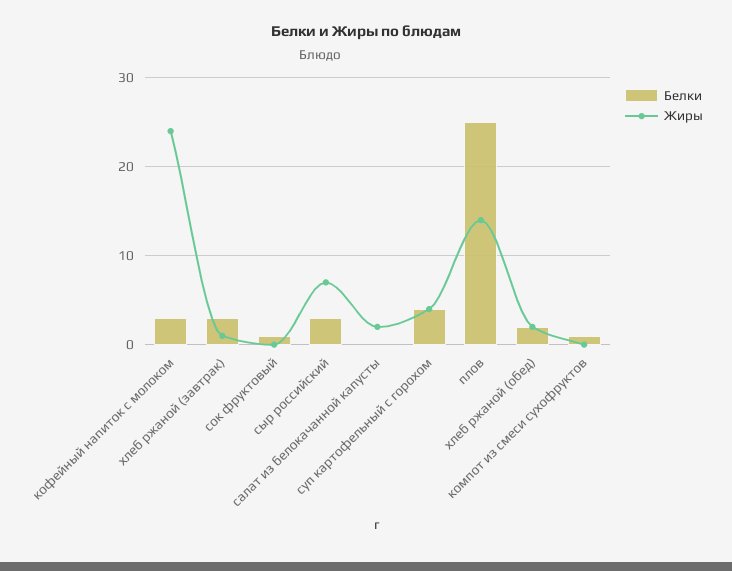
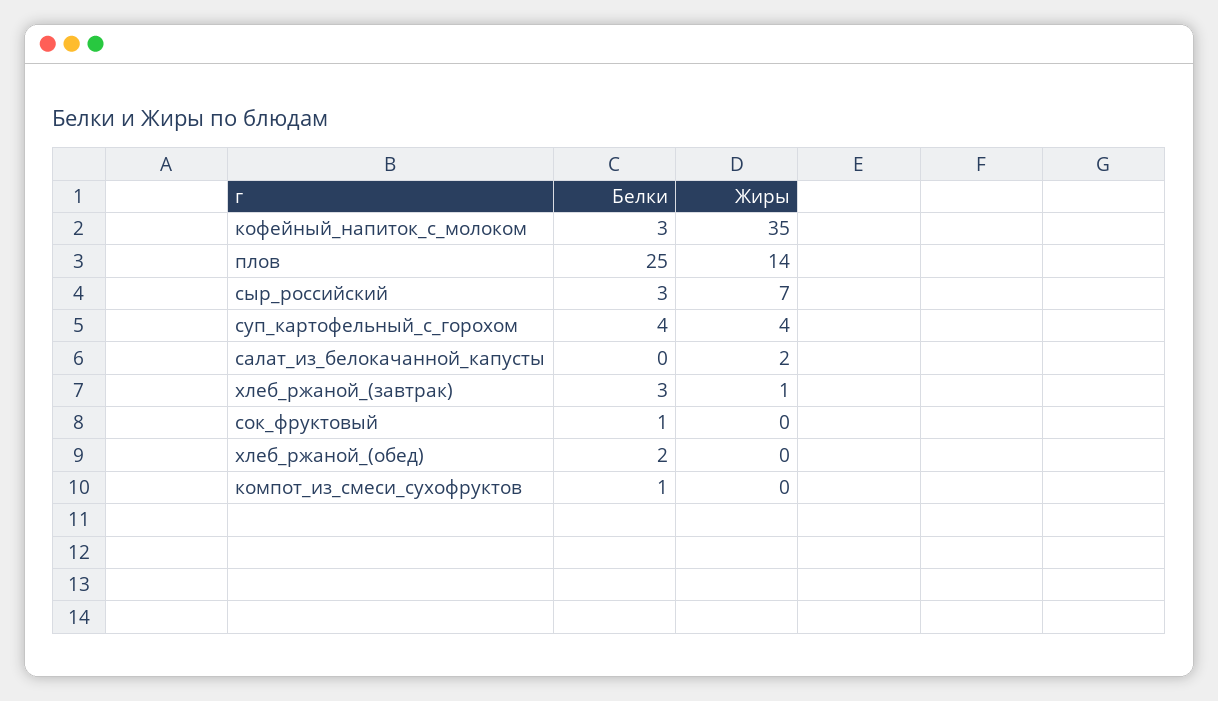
Жиры, кофейный напиток с молоком: 24 -> 35
Жиры, хлеб ржаной (обед): 2 -> 0

